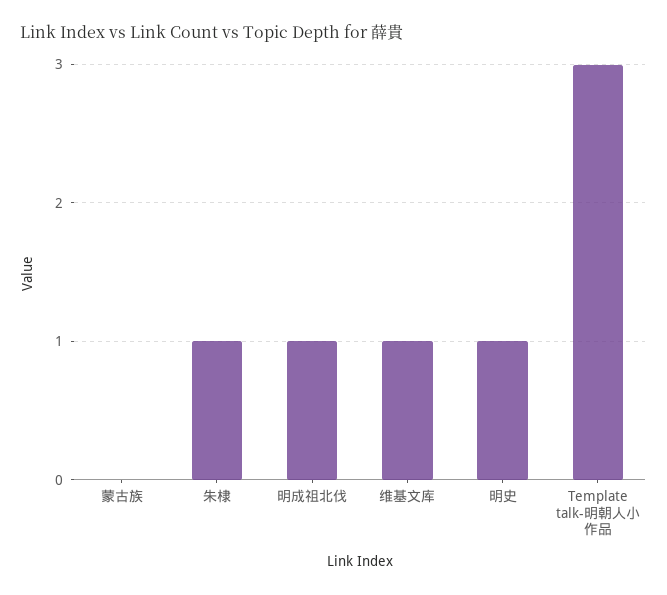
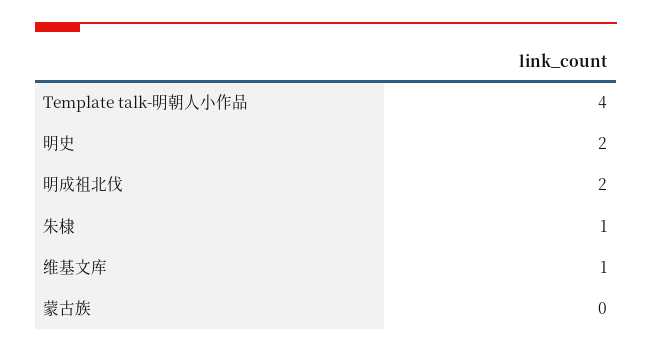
明成祖北伐: 1 -> 2
明史: 1 -> 2
Template talk-明朝人小作品: 3 -> 4

